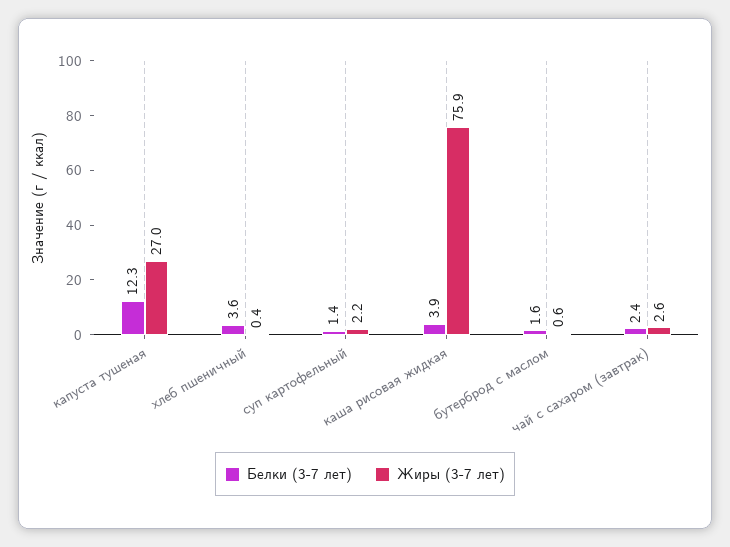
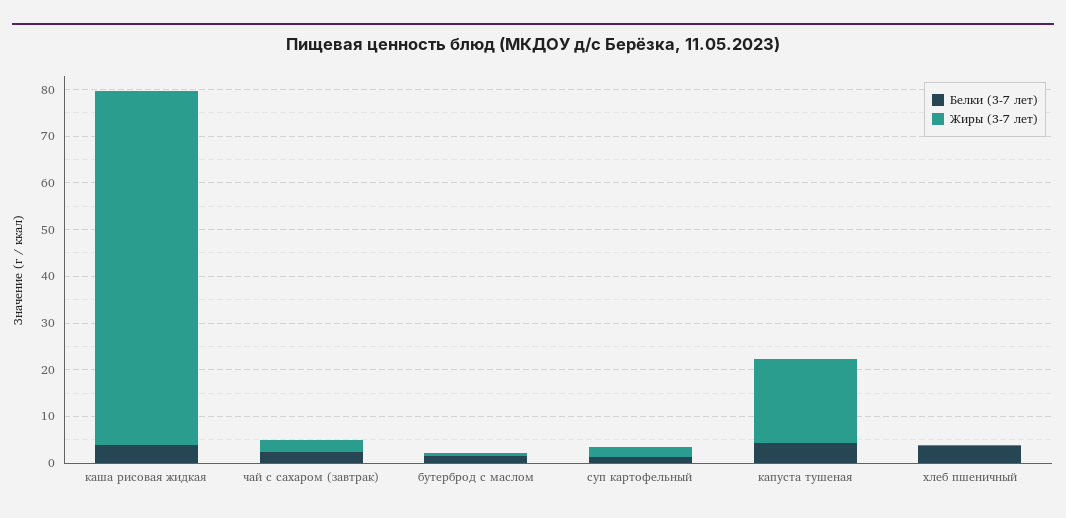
Белки (3-7 лет), капуста тушеная: 12.3 -> 4
Жиры (3-7 лет), капуста тушеная: 27 -> 18

